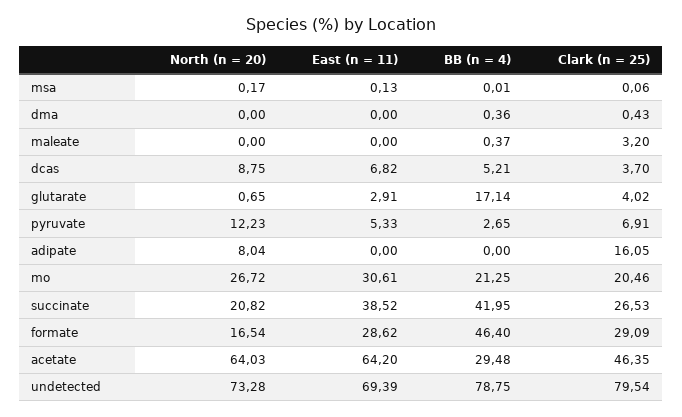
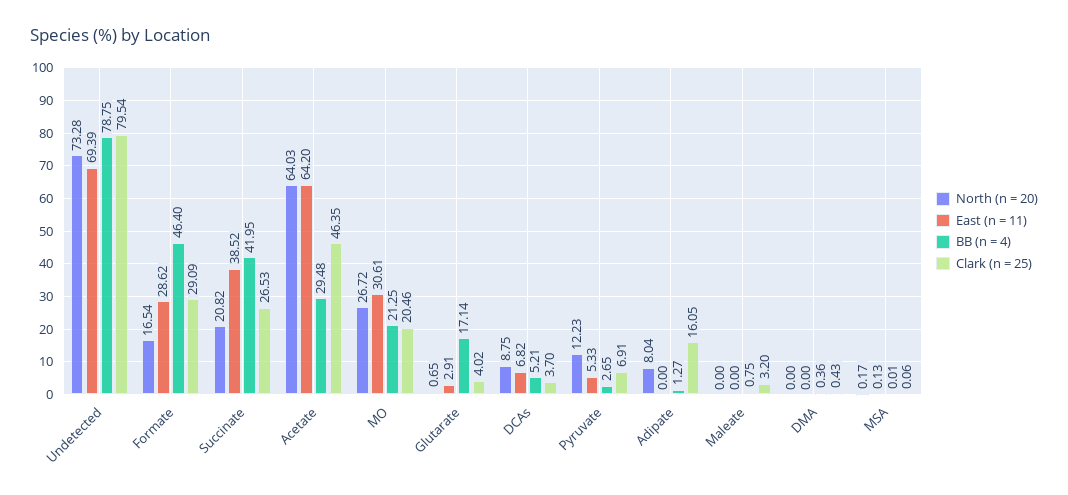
BB (n = 4), maleate: 0.37 -> 0.75
BB (n = 4), adipate: 0 -> 1.27

